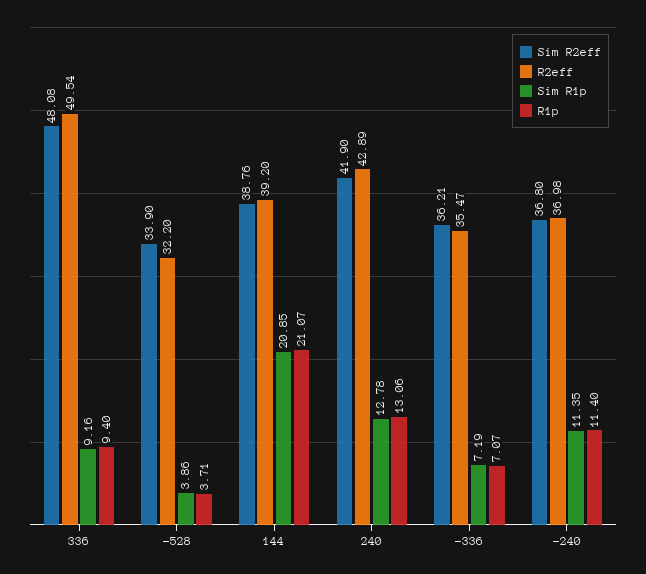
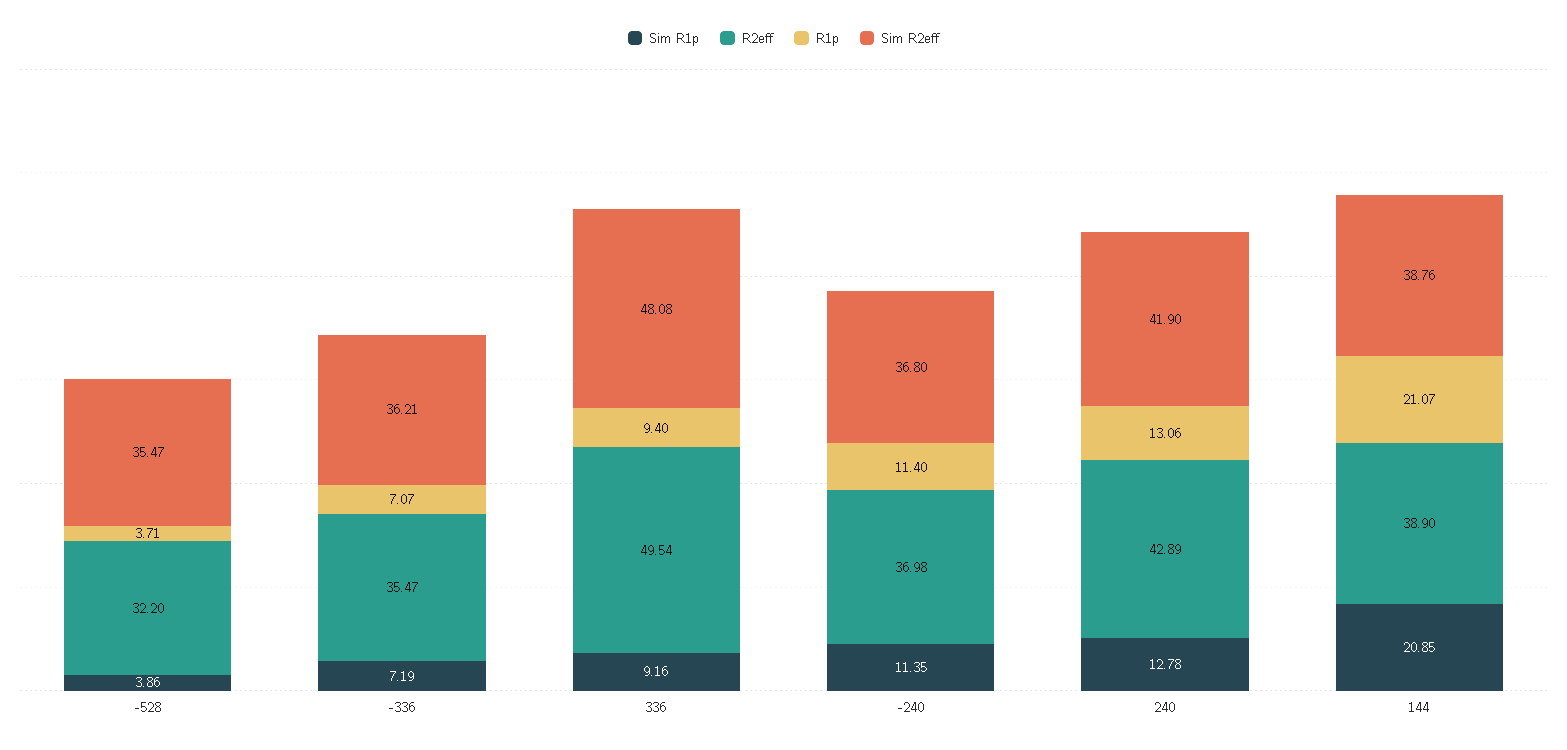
Sim R2eff, -528: 33.9 -> 35.47
R2eff, 144: 39.2 -> 38.9

